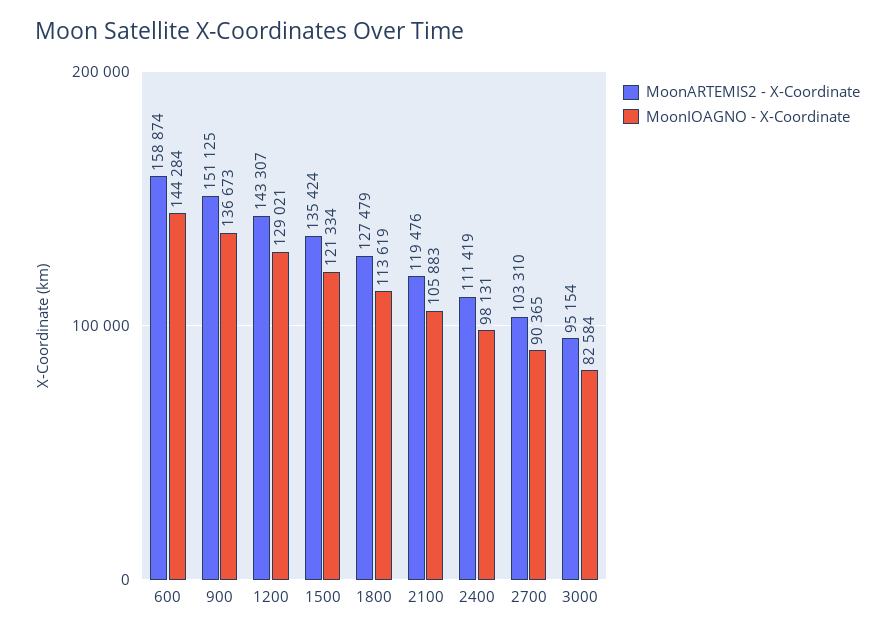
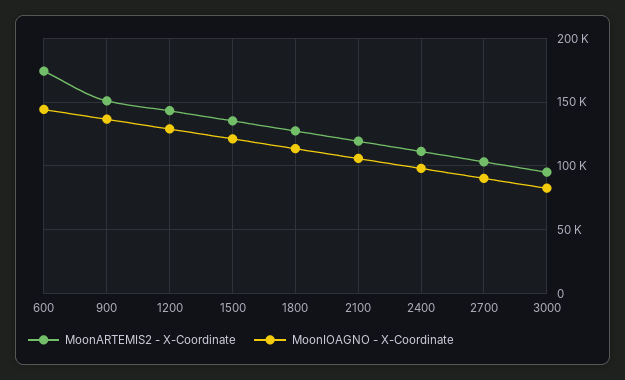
MoonARTEMIS2 - X-Coordinate, 600: 158874 -> 175000

